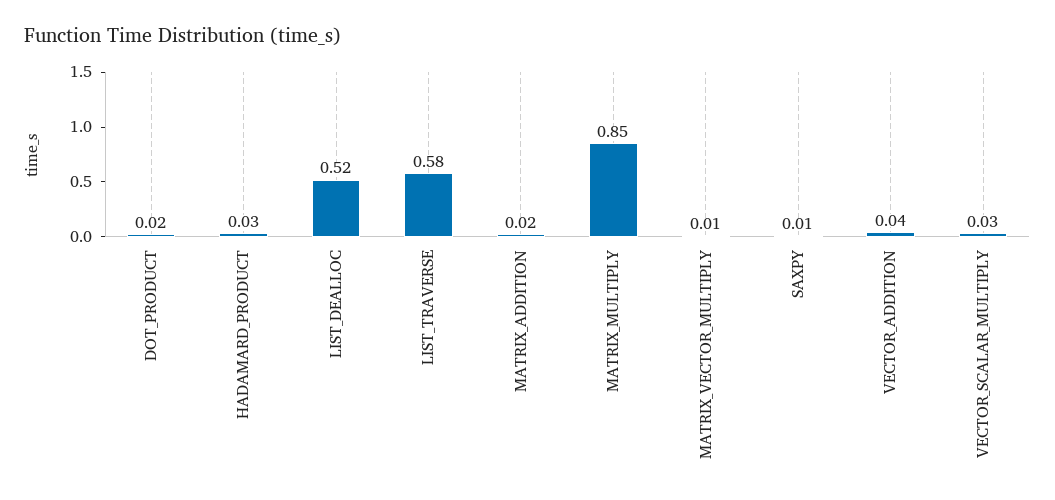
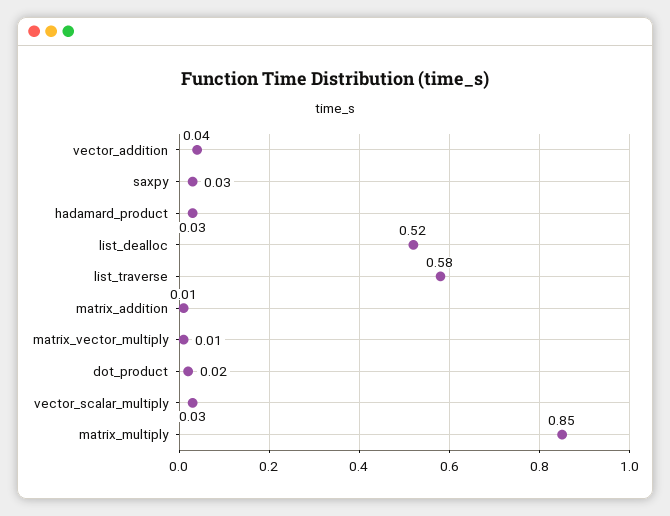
MATRIX_ADDITION: 0.02 -> 0.01
SAXPY: 0.01 -> 0.03

